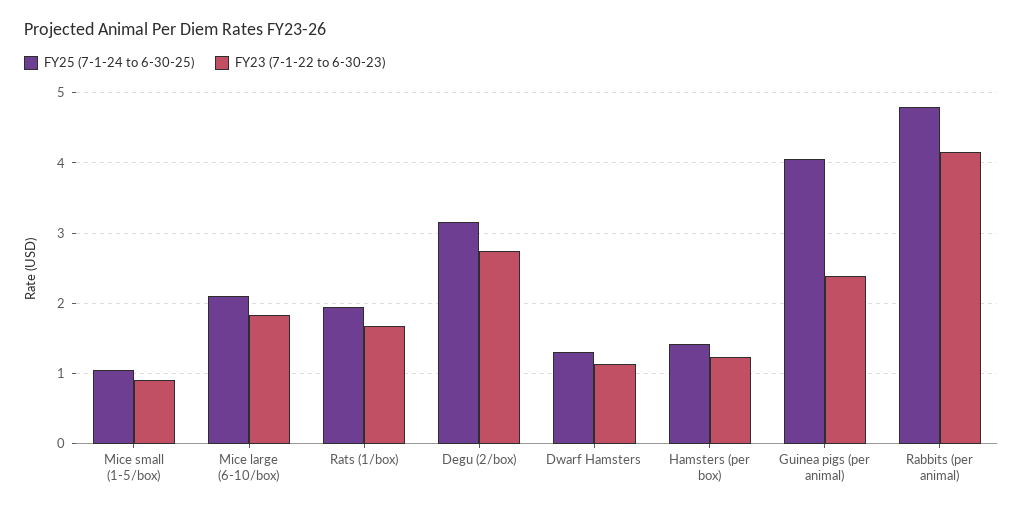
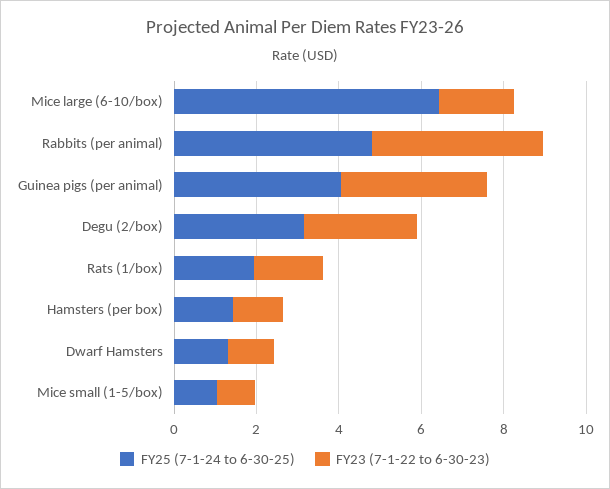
FY25 (7-1-24 to 6-30-25), Mice large (6-10/box): 2.1 -> 6.5
FY23 (7-1-22 to 6-30-23), Guinea pigs (per animal): 2.4 -> 3.5

